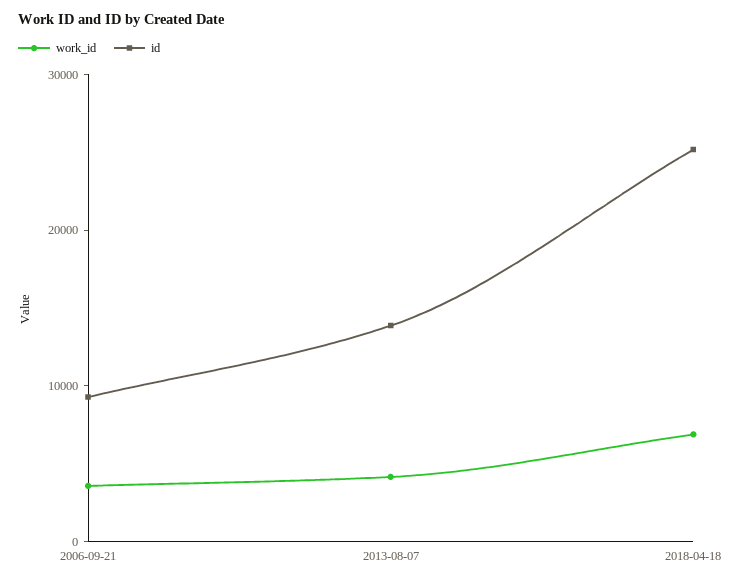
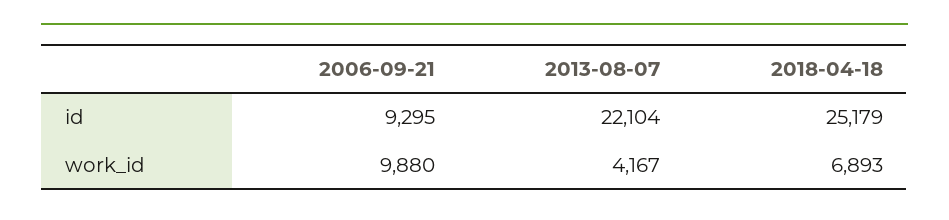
work_id, 2006-09-21: 4000 -> 9880
id, 2013-08-07: 14000 -> 22104

